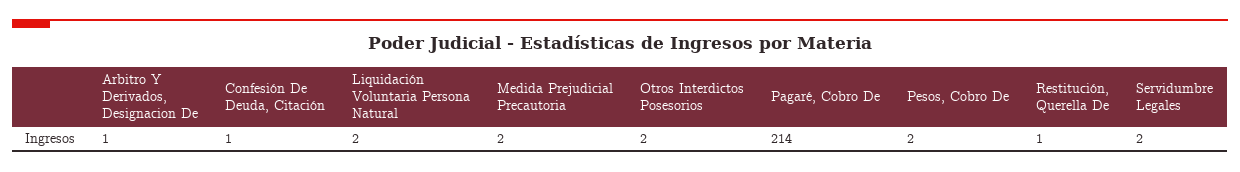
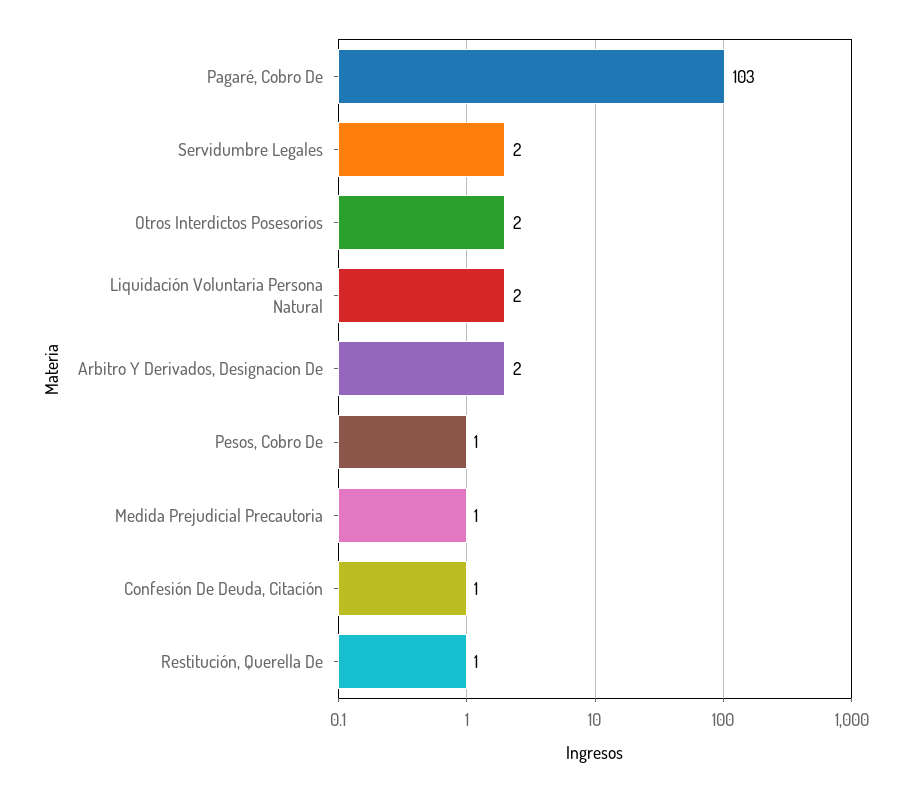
Arbitro Y Derivados, Designacion De: 1 -> 2
Medida Prejudicial Precautoria: 2 -> 1
Pagaré, Cobro De: 214 -> 103
Pesos, Cobro De: 2 -> 1

